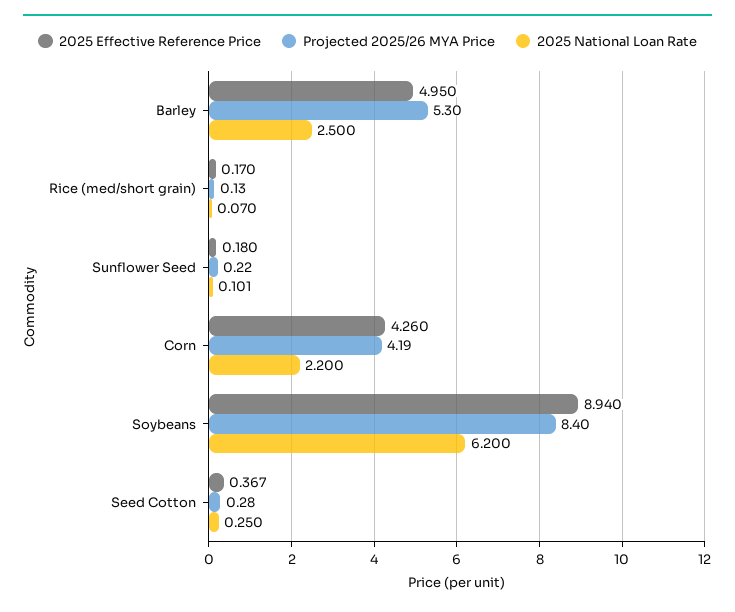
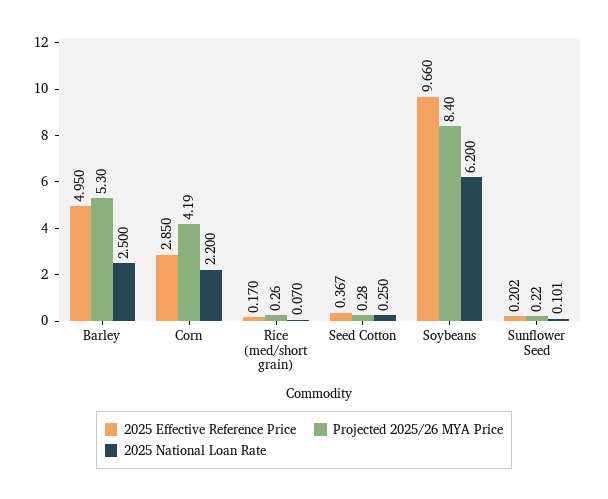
Projected 2025/26 MYA Price, Rice (med/short grain): 0.13 -> 0.26
2025 Effective Reference Price, Sunflower Seed: 0.18 -> 0.202
2025 Effective Reference Price, Corn: 4.26 -> 2.85
2025 Effective Reference Price, Soybeans: 8.94 -> 9.66

